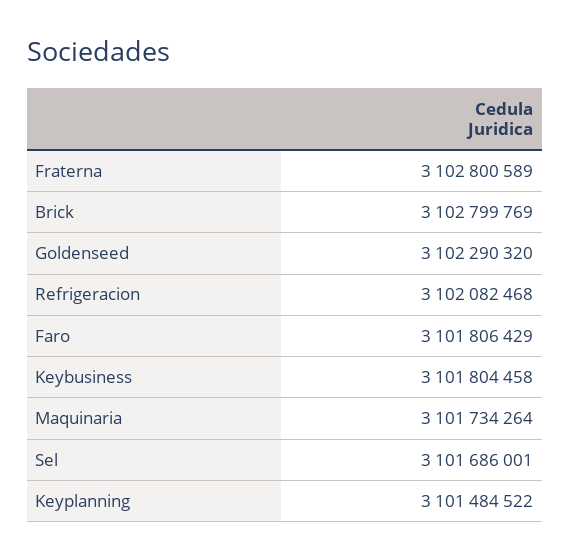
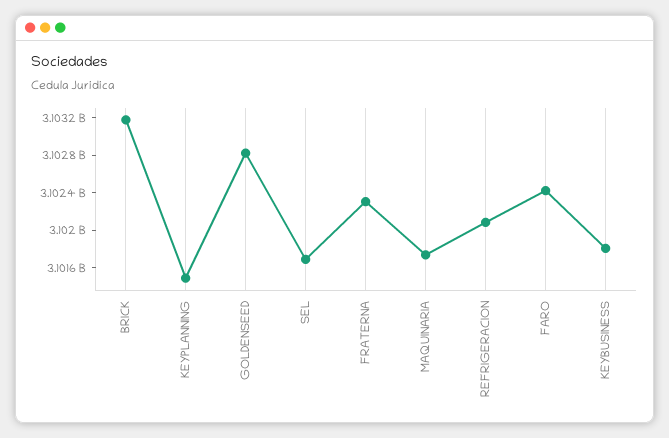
Fraterna: 3102800589 -> 3102300000
Brick: 3102799769 -> 3103200000
Goldenseed: 3102290320 -> 3102800000
Faro: 3101806429 -> 3102400000

